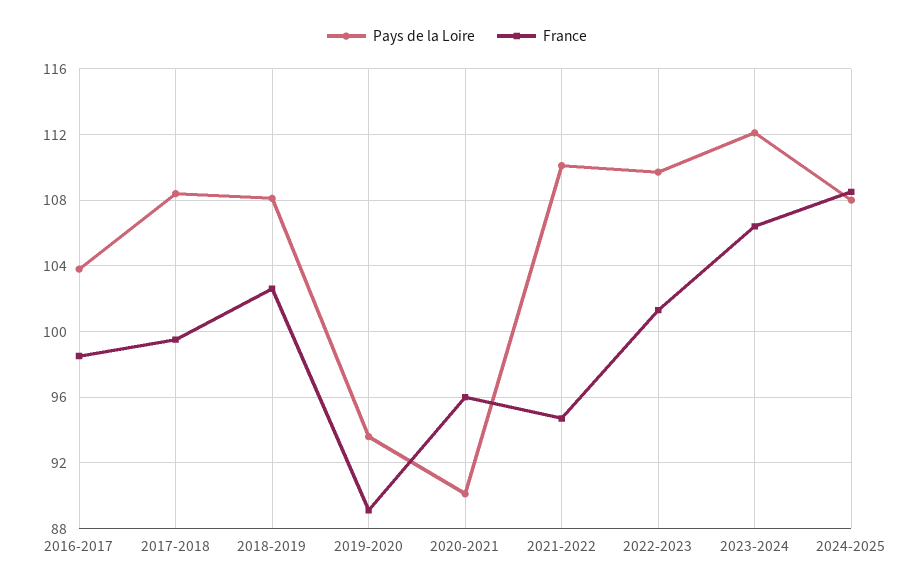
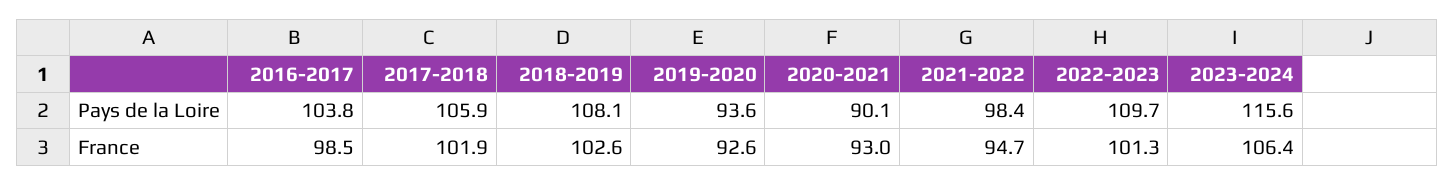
Pays de la Loire, 2017-2018: 108.5 -> 105.9
France, 2017-2018: 99.5 -> 101.9
France, 2019-2020: 89 -> 92.6
France, 2020-2021: 96 -> 93
Pays de la Loire, 2021-2022: 110 -> 98.4
Pays de la Loire, 2023-2024: 112 -> 115.6
Pays de la Loire, 2024-2025: 108 -> none
France, 2024-2025: 108.5 -> none

